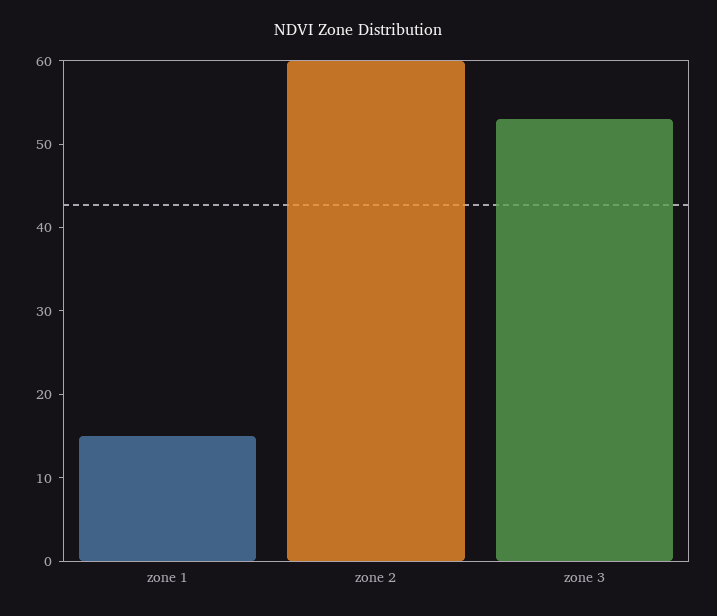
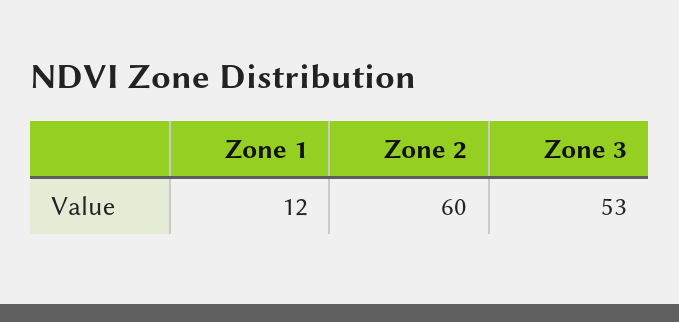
zone 1: 15 -> 12

